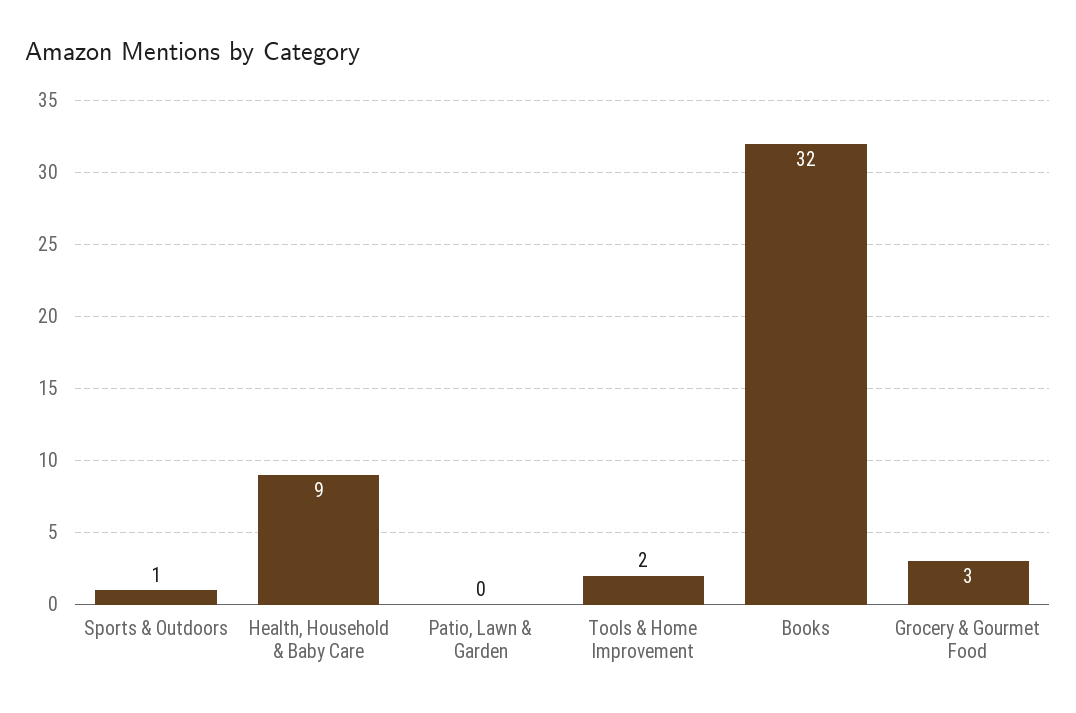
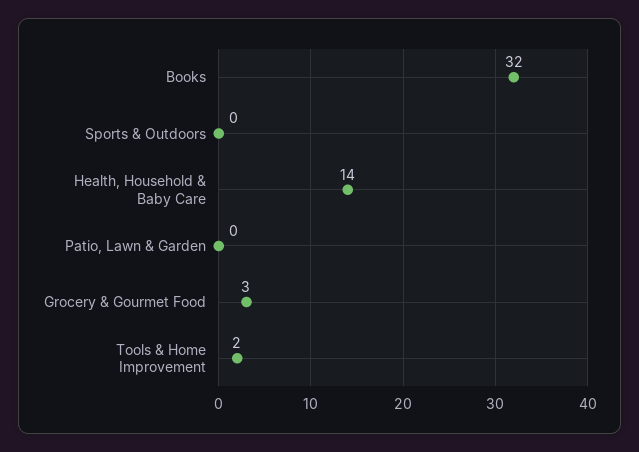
Sports & Outdoors: 1 -> 0
Health, Household & Baby Care: 9 -> 14

